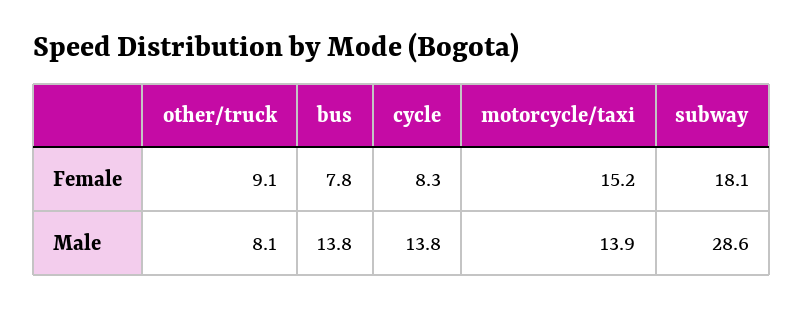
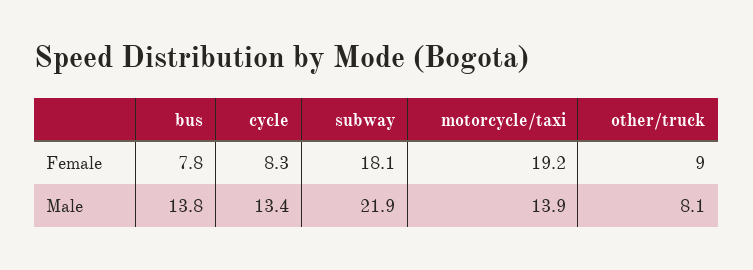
other/truck, Female: 9.1 -> 9
motorcycle/taxi, Female: 15.2 -> 19.2
cycle, Male: 13.8 -> 13.4
subway, Male: 28.6 -> 21.9

